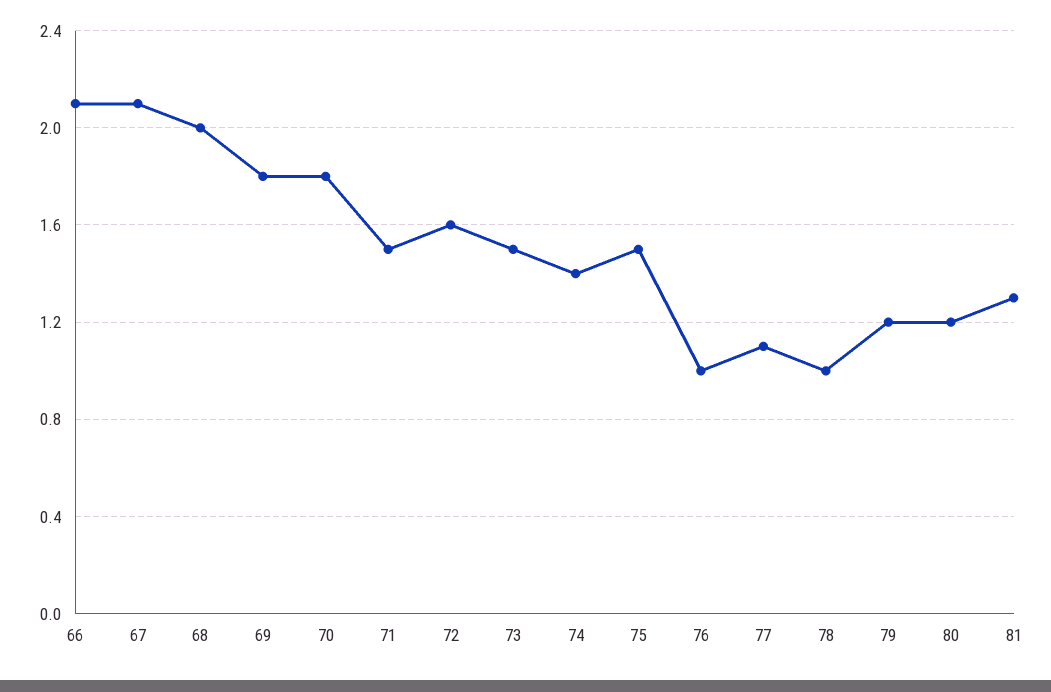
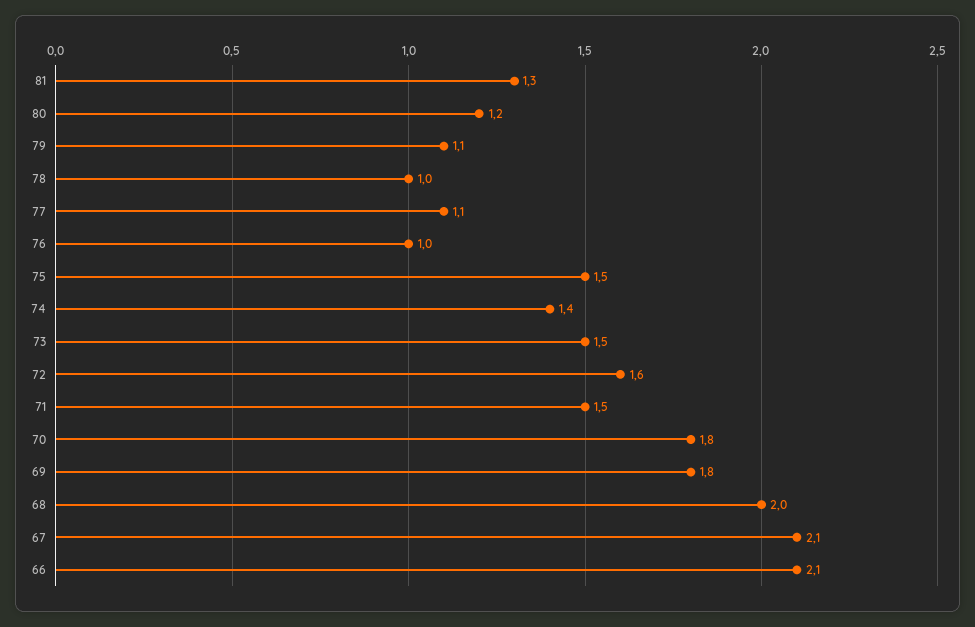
79: 1.2 -> 1.1

